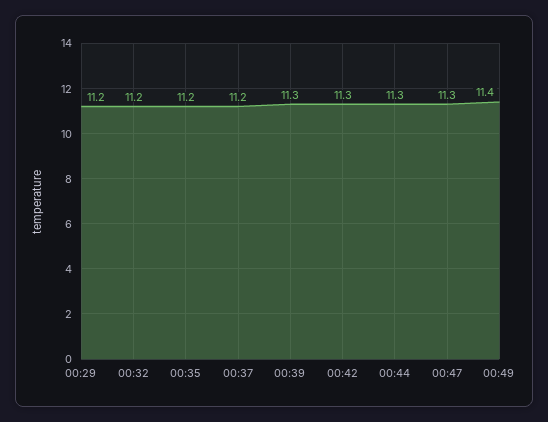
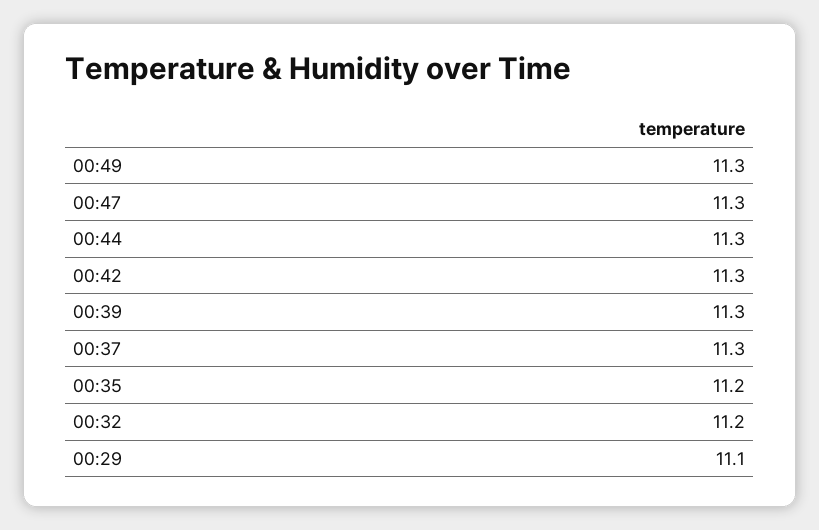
00:29: 11.2 -> 11.1
00:37: 11.2 -> 11.3
00:49: 11.4 -> 11.3

